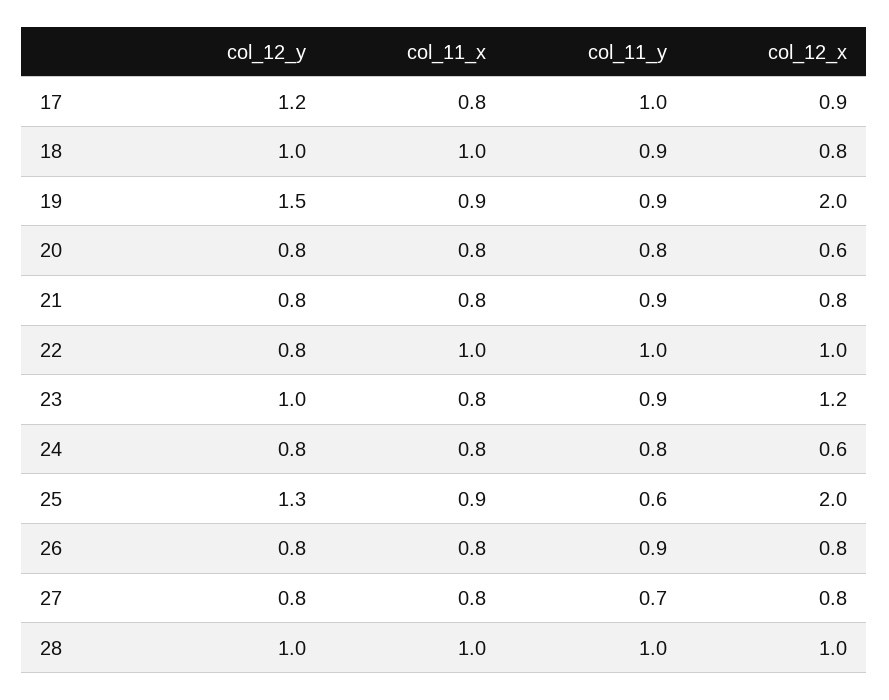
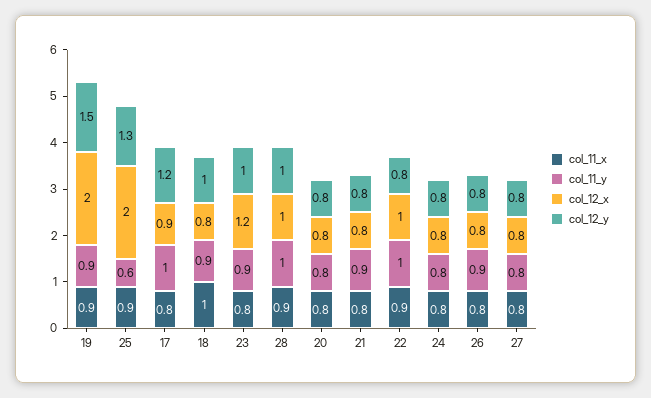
col_12_x, 20: 0.6 -> 0.8
col_11_x, 22: 1 -> 0.9
col_12_x, 24: 0.6 -> 0.8
col_11_y, 27: 0.7 -> 0.8
col_11_x, 28: 1 -> 0.9

